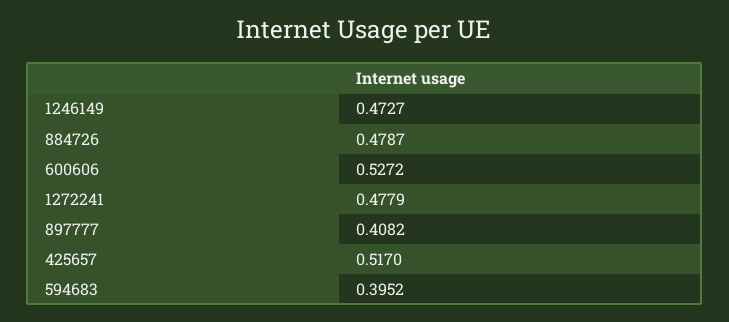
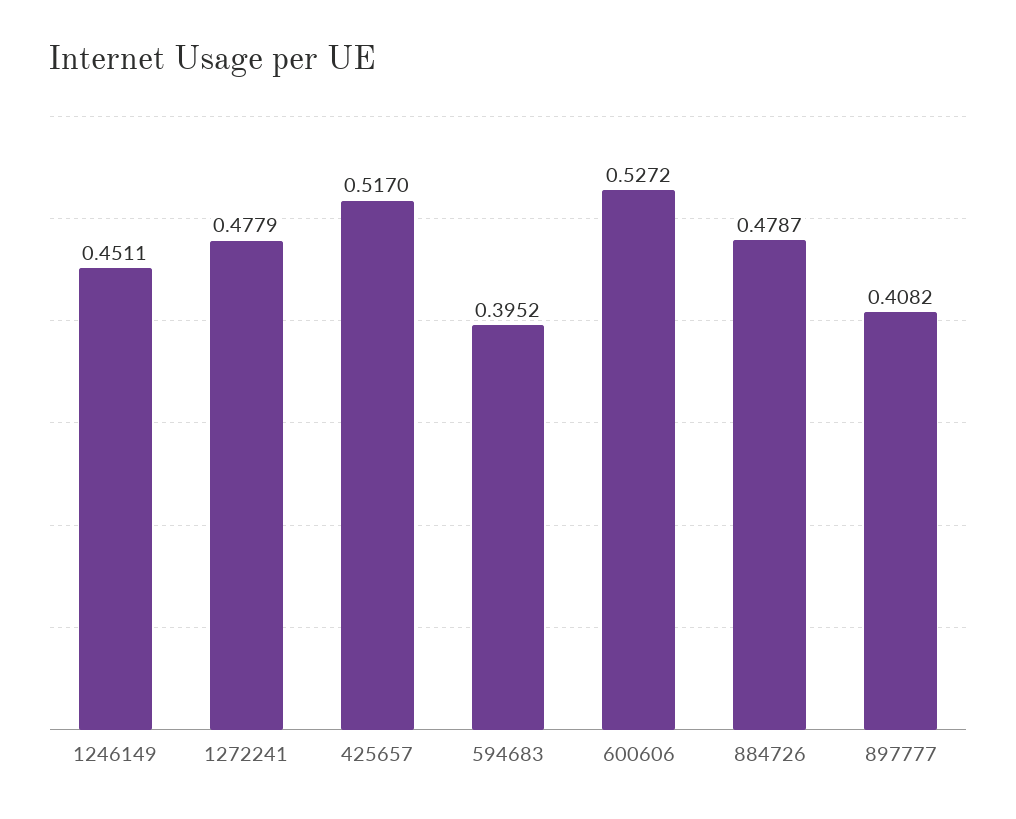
1246149: 0.4727 -> 0.4511

